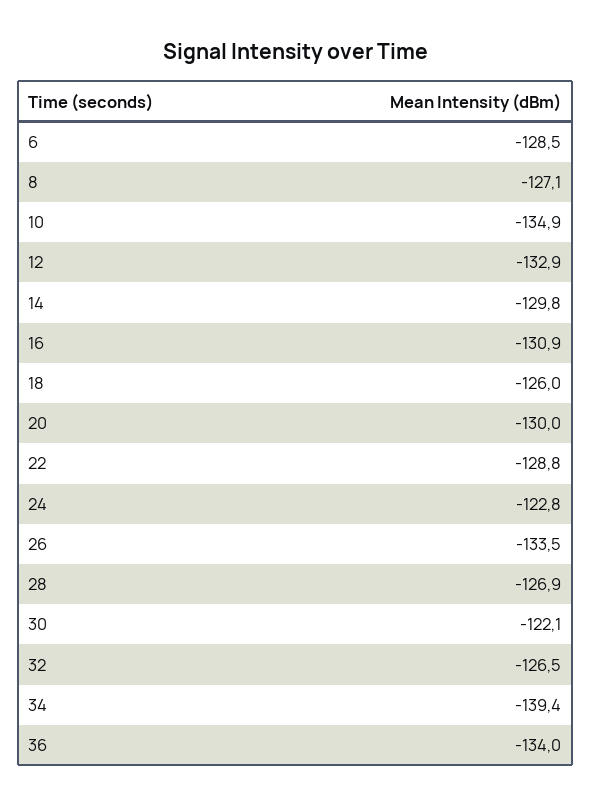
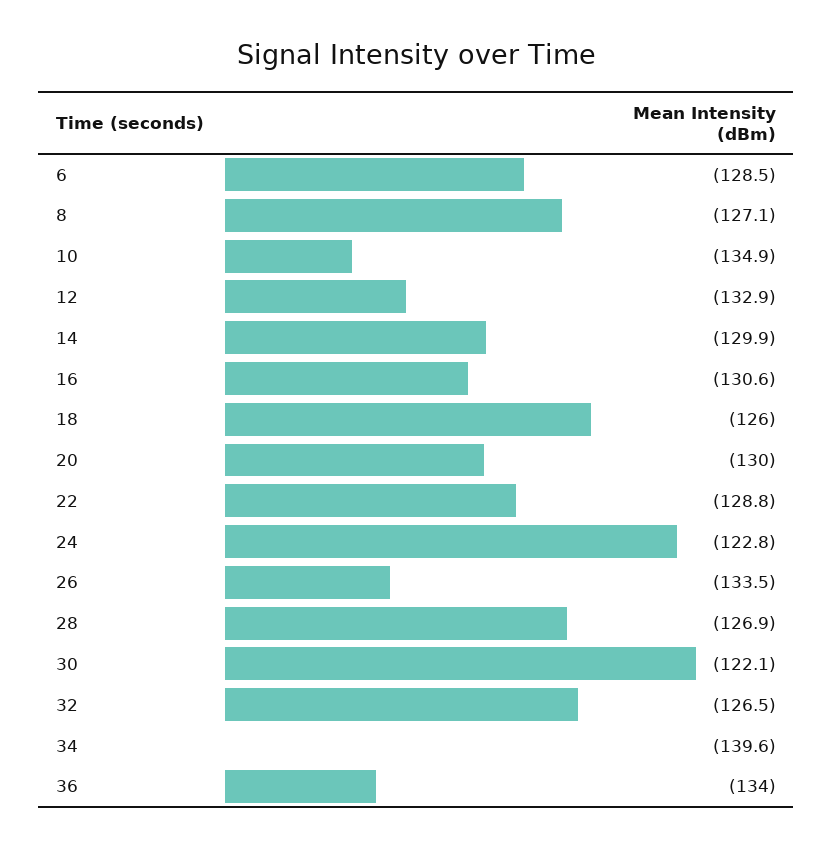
14: -129.8 -> -129.9
16: -130.9 -> -130.6
34: -139.4 -> -139.6

